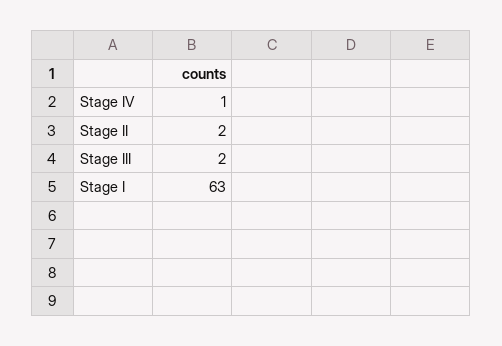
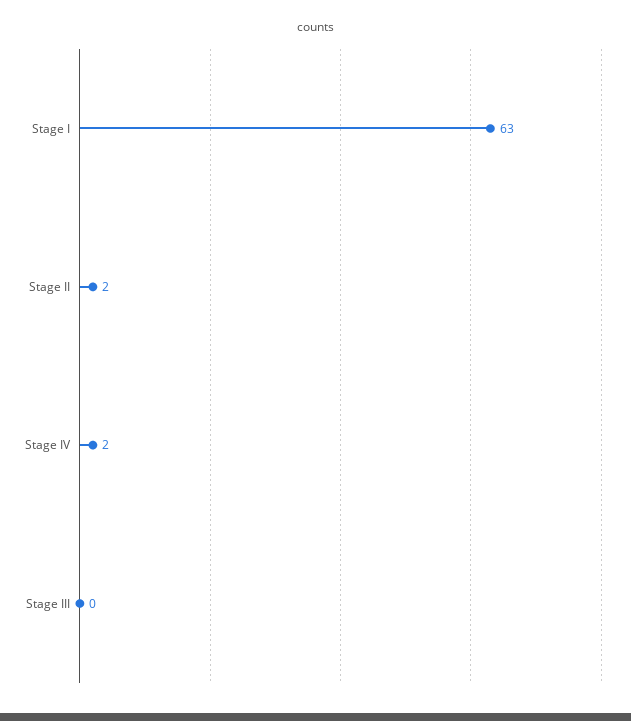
Stage IV: 1 -> 2
Stage III: 2 -> 0

